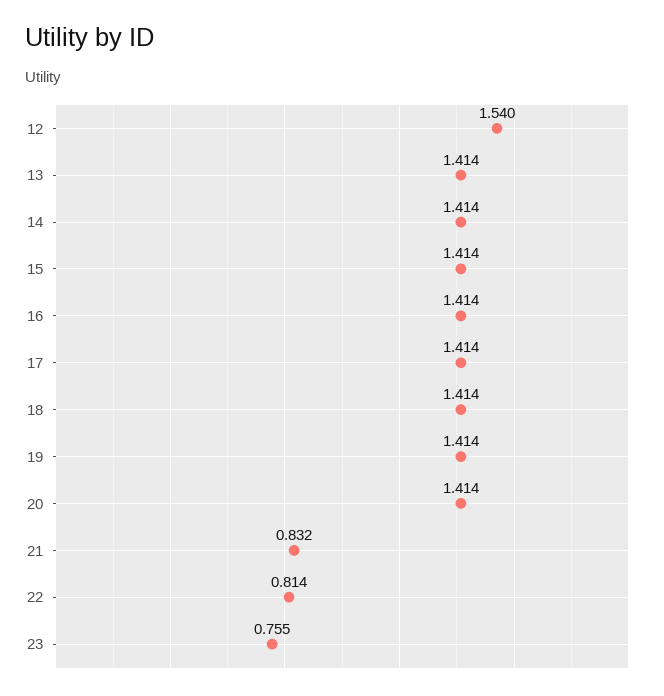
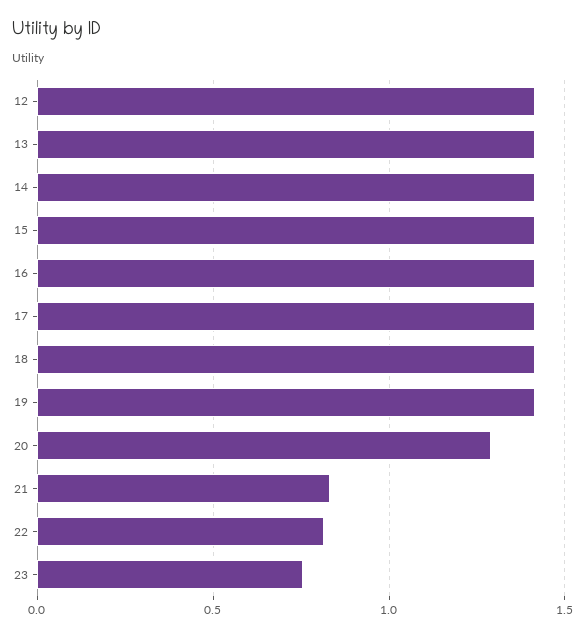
12: 1.54 -> 1.4
20: 1.414 -> 1.3

